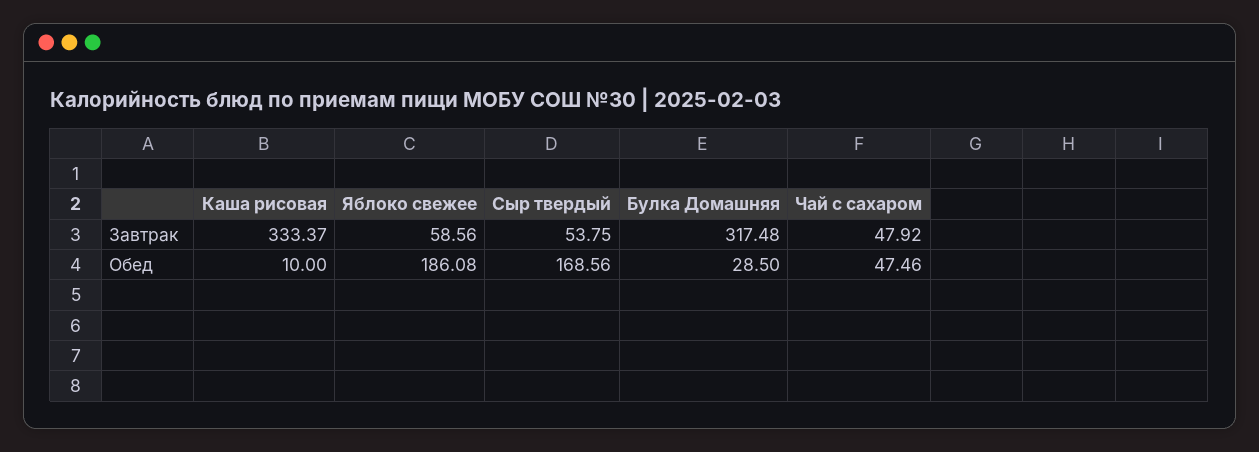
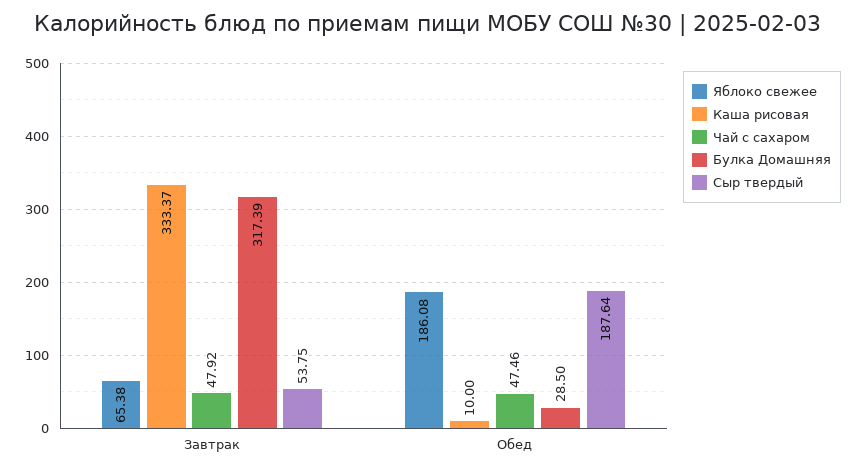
Яблоко свежее, Завтрак: 58.56 -> 65.38
Булка Домашняя, Завтрак: 317.48 -> 317.39
Сыр твердый, Обед: 168.56 -> 187.64

